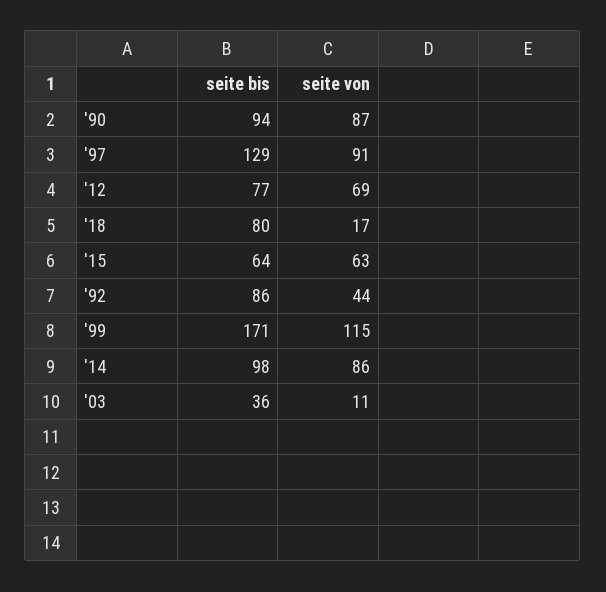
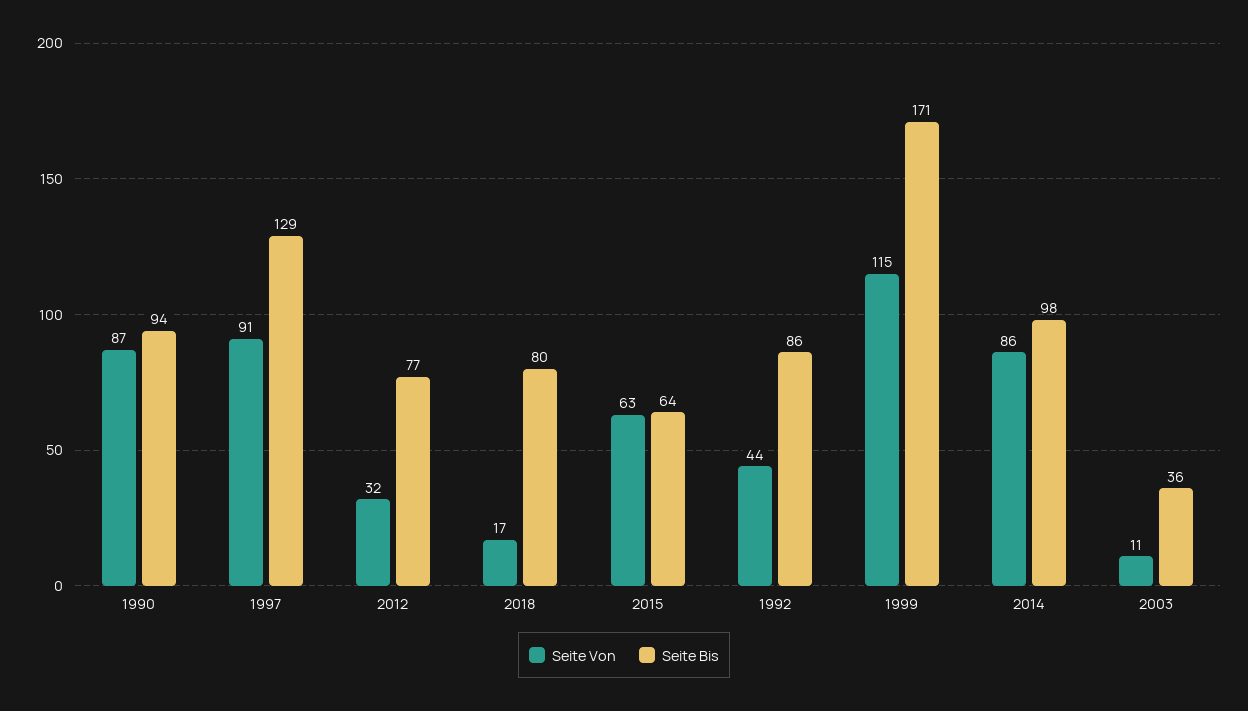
seite von, '12: 69 -> 32

